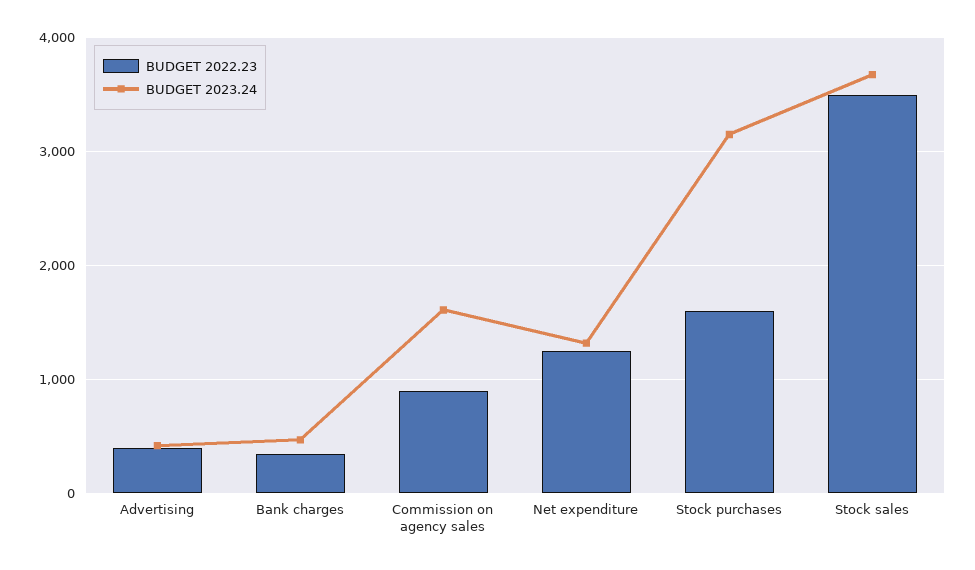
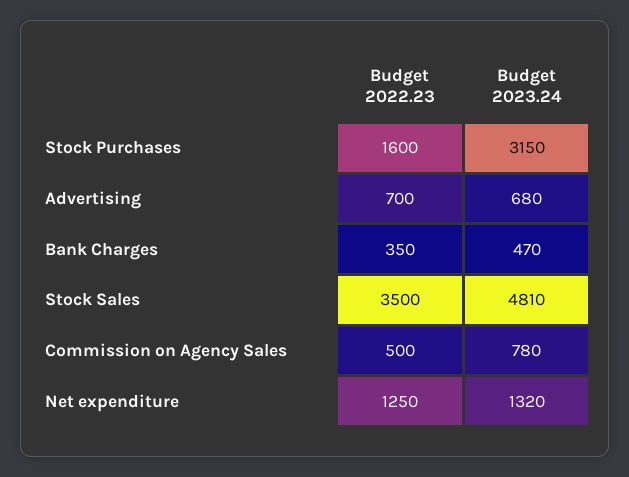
BUDGET 2022.23, Advertising: 400 -> 700
BUDGET 2023.24, Advertising: 400 -> 680
BUDGET 2022.23, Commission on agency sales: 900 -> 500
BUDGET 2023.24, Commission on agency sales: 1600 -> 780
BUDGET 2023.24, Stock sales: 3700 -> 4810

